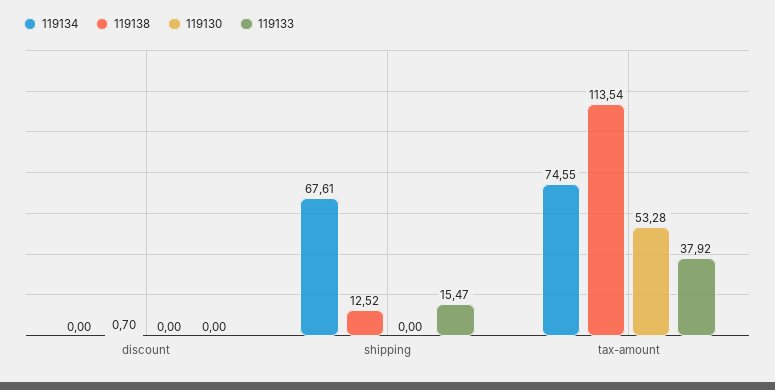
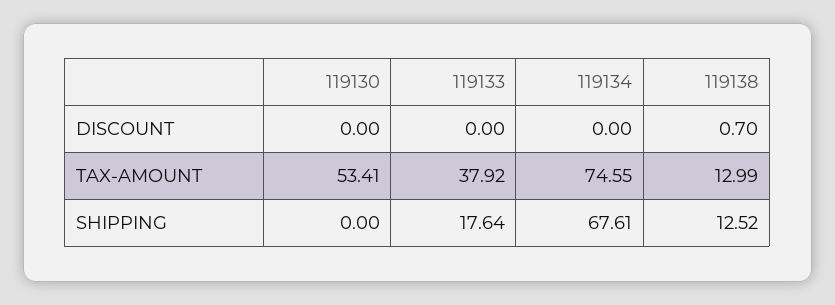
119133, shipping: 15.47 -> 17.64
119138, tax-amount: 113.54 -> 12.99
119130, tax-amount: 53.28 -> 53.41

